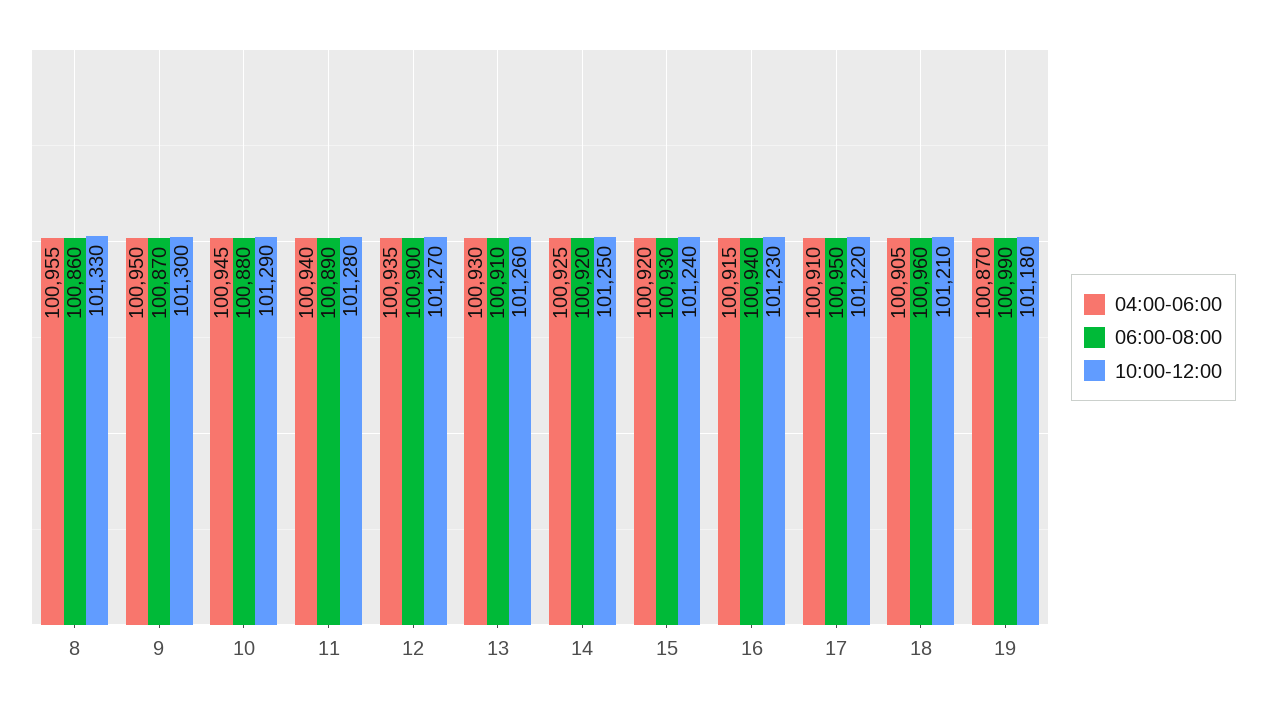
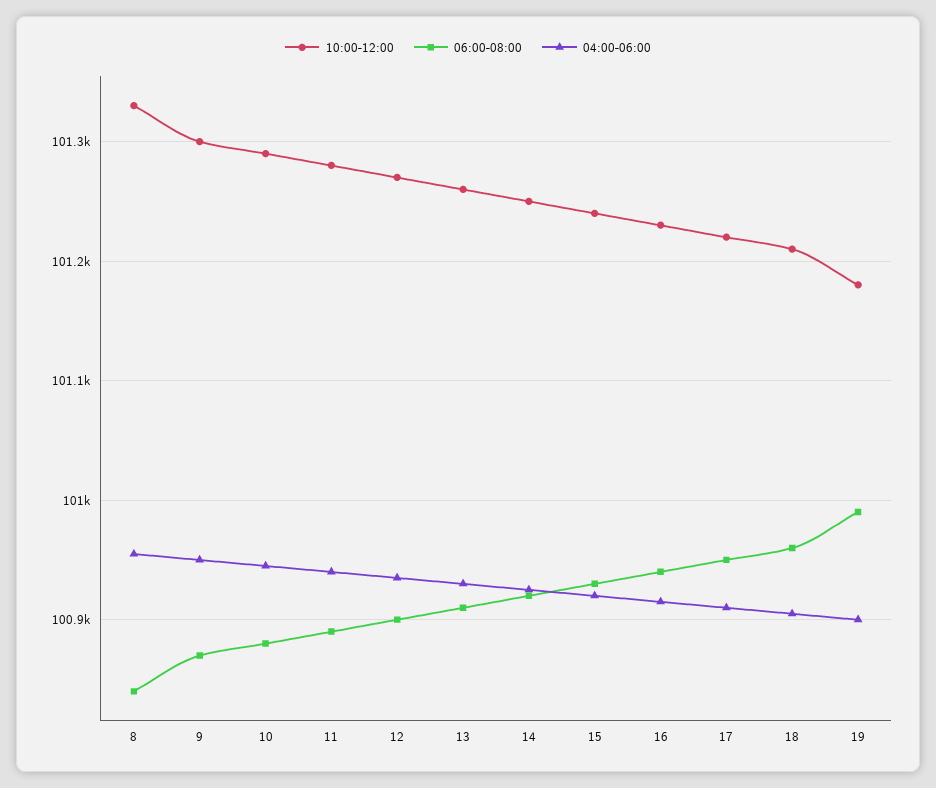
06:00-08:00, 8: 100860 -> 100840
04:00-06:00, 19: 100870 -> 100900

